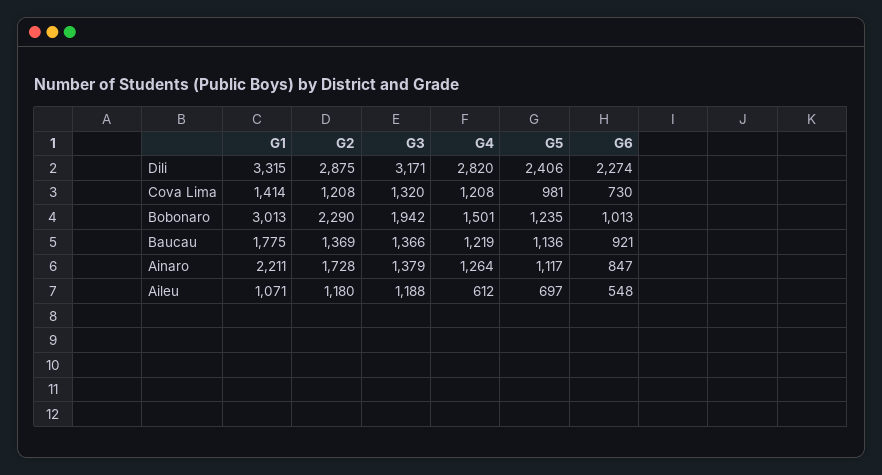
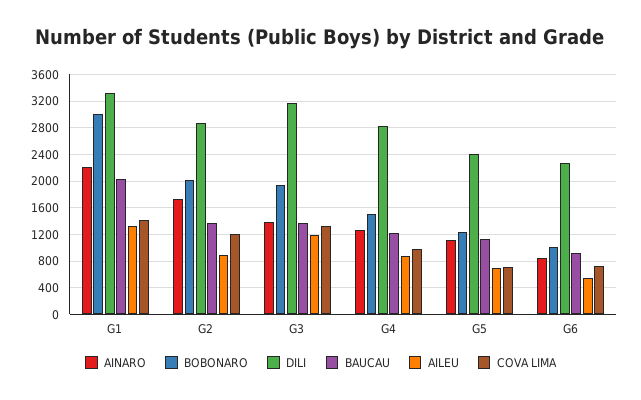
Cova Lima, G4: 1208 -> 1000
Cova Lima, G5: 981 -> 700
Bobonaro, G2: 2290 -> 2000
Baucau, G1: 1775 -> 2000
Aileu, G1: 1071 -> 1300
Aileu, G2: 1180 -> 900
Aileu, G4: 612 -> 900

